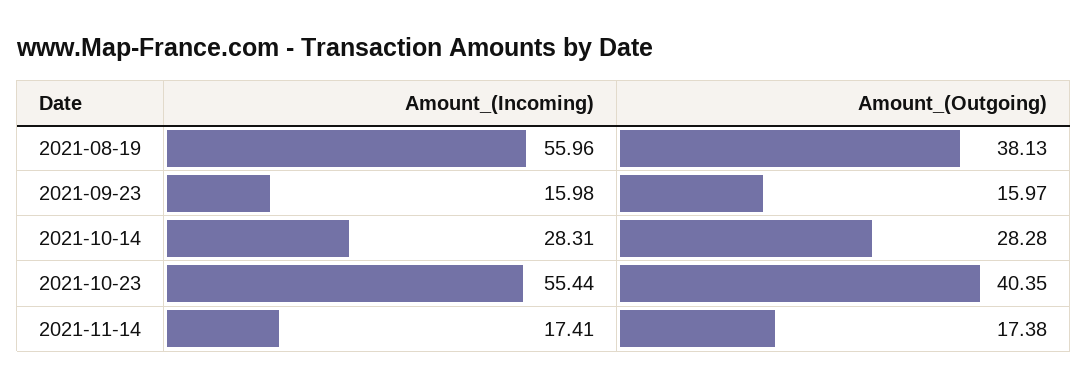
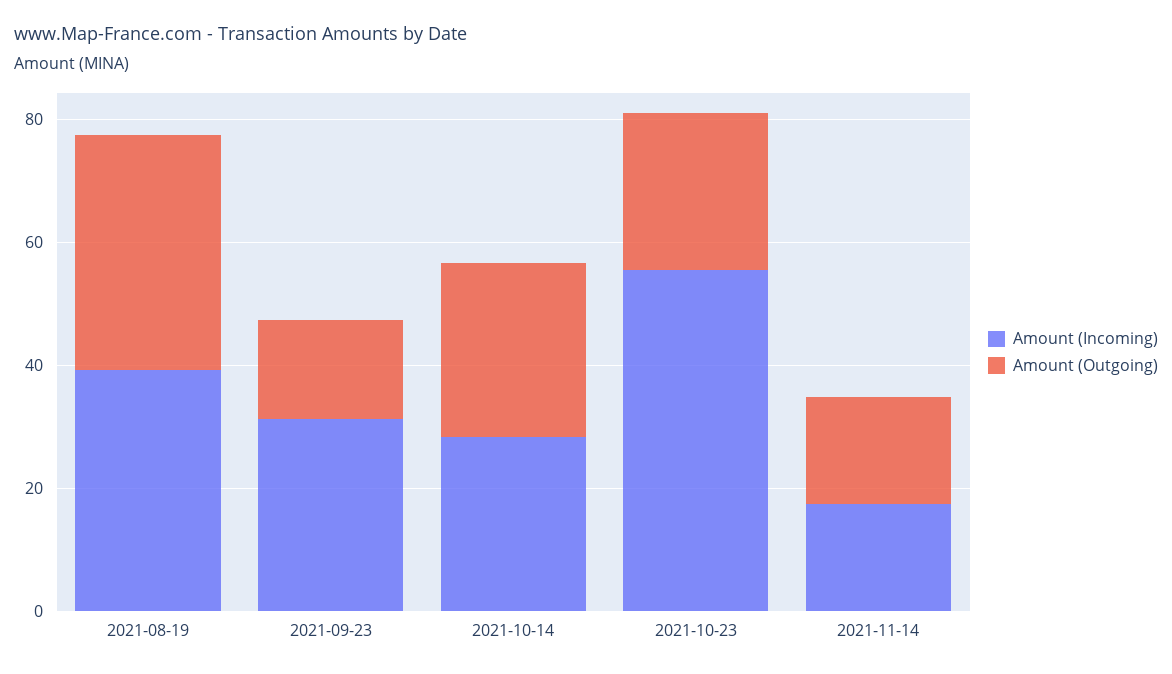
Amount_(Incoming), 2021-08-19: 55.96 -> 40
Amount_(Incoming), 2021-09-23: 15.98 -> 30
Amount_(Outgoing), 2021-10-23: 40.35 -> 25

